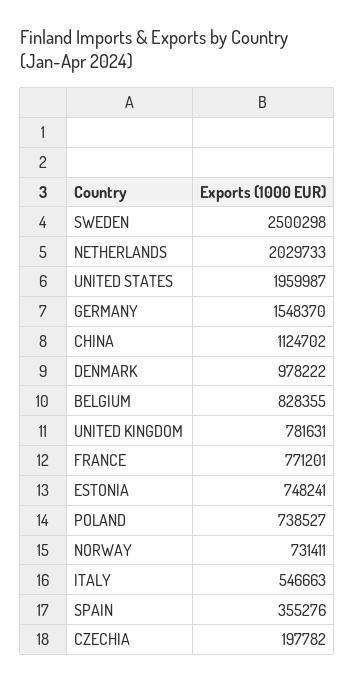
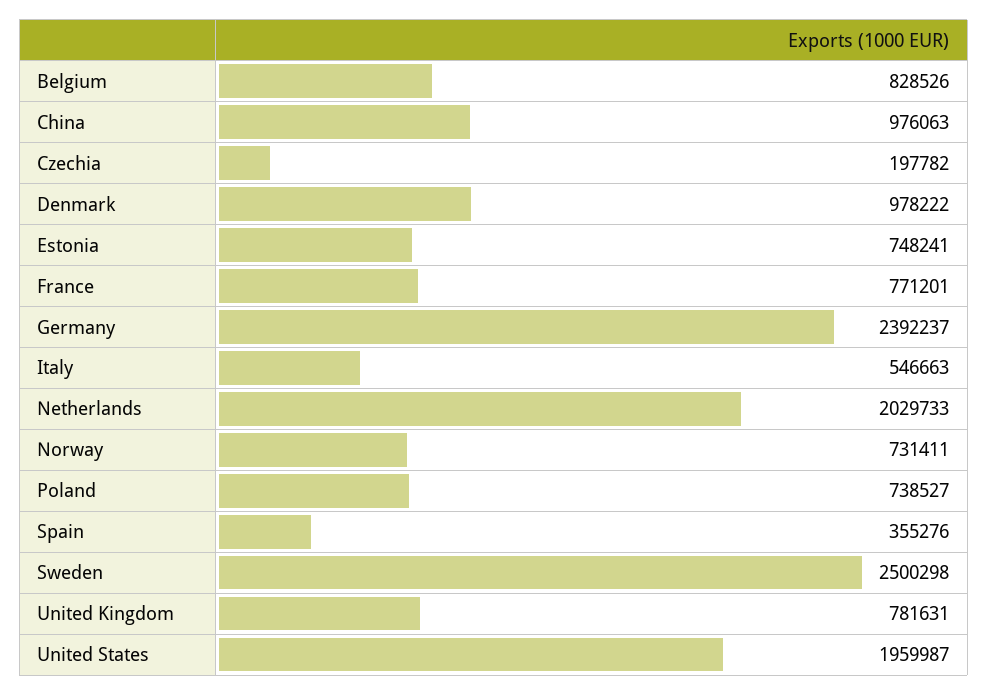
GERMANY: 1548370 -> 2392237
CHINA: 1124702 -> 976063
BELGIUM: 828355 -> 828526

